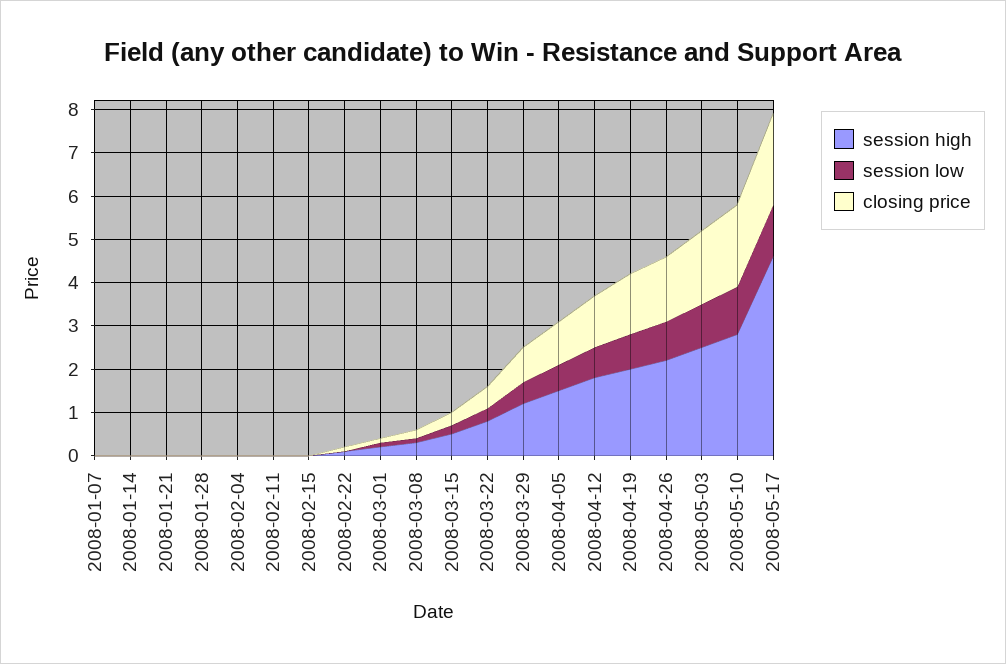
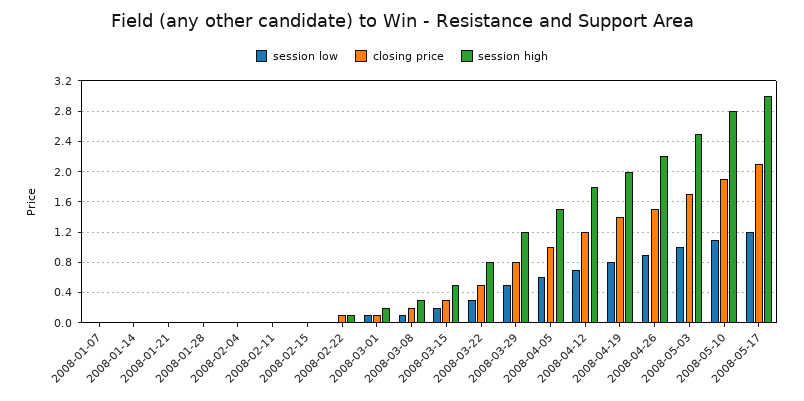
session high, 2008-05-17: 4.5 -> 3

